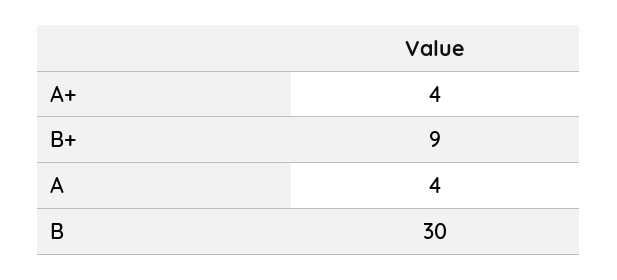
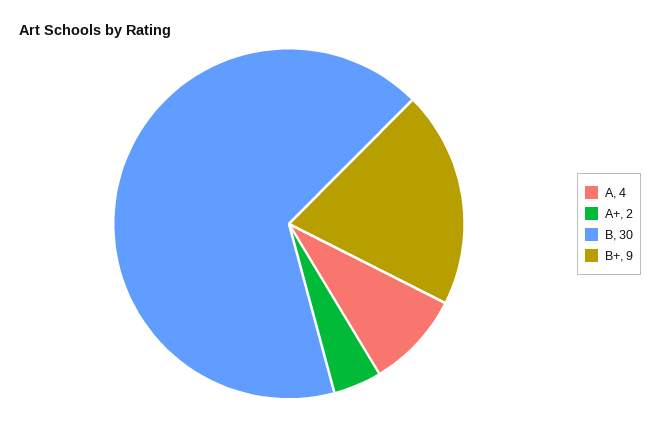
A+: 4 -> 2

